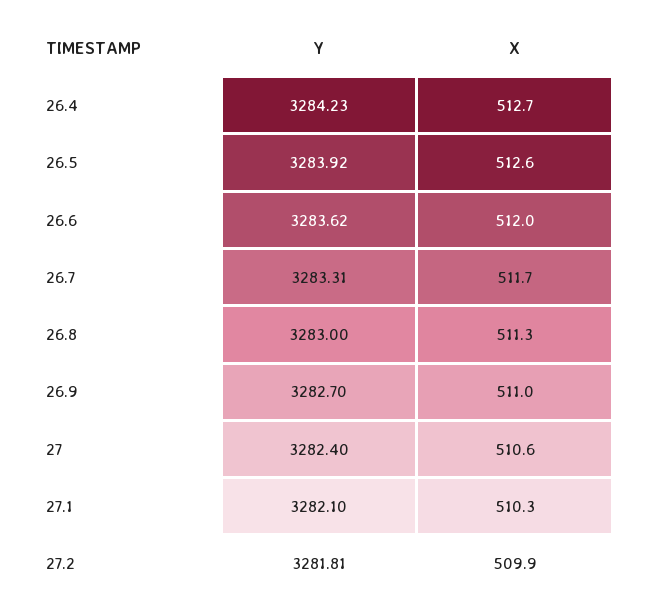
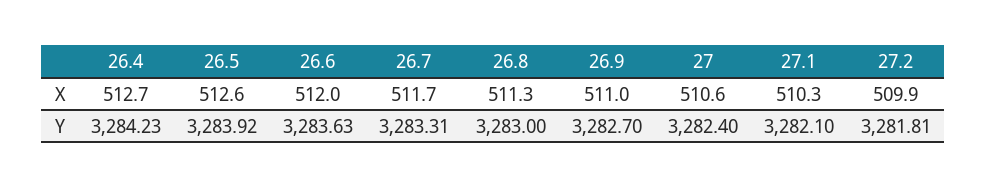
Y, 26.6: 3283.62 -> 3283.63

